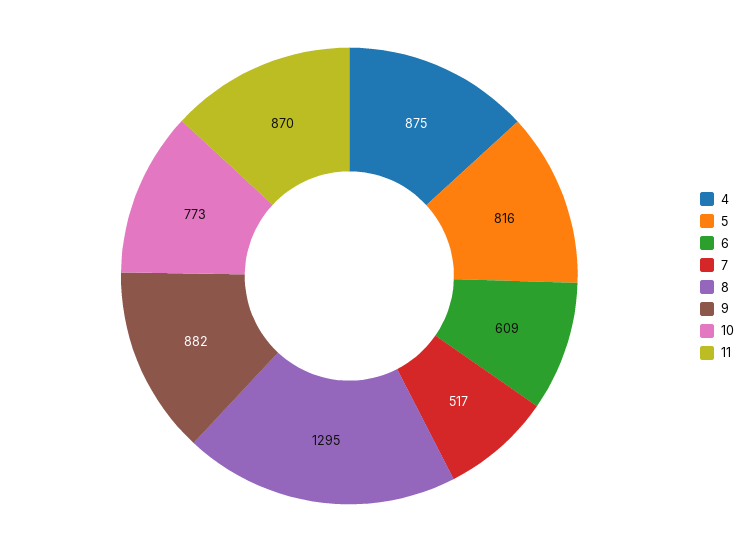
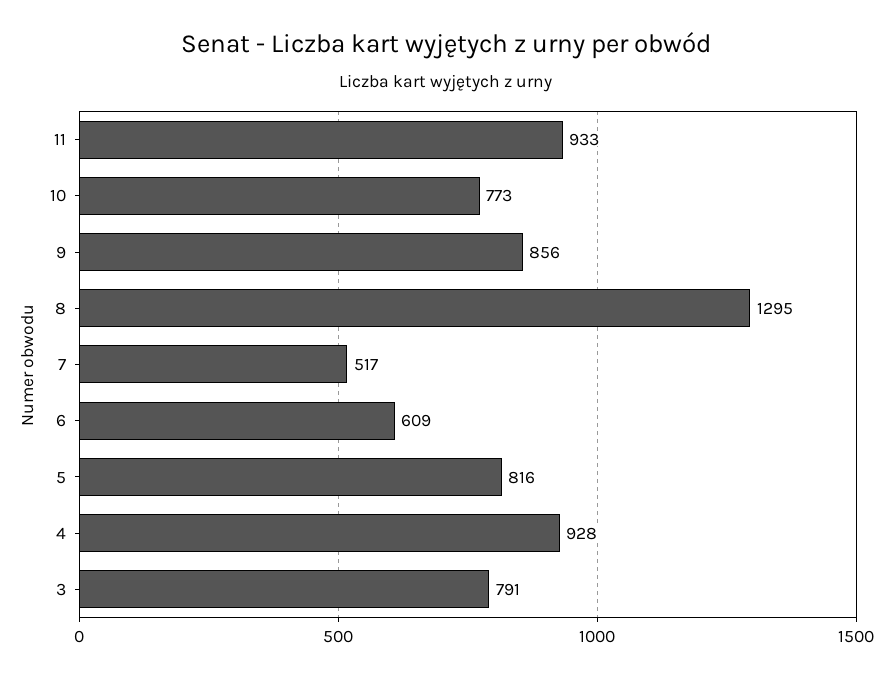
4: 875 -> 928
9: 882 -> 856
11: 870 -> 933
3: none -> 791

